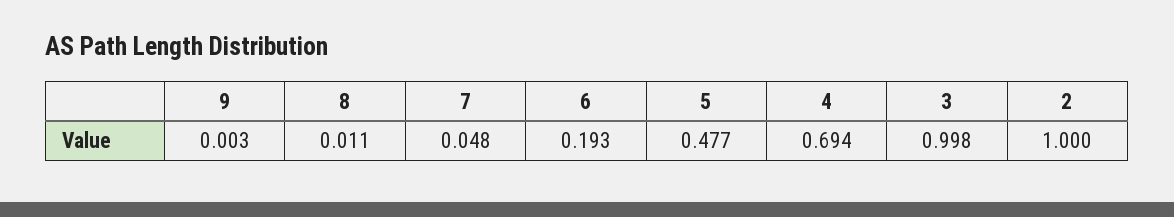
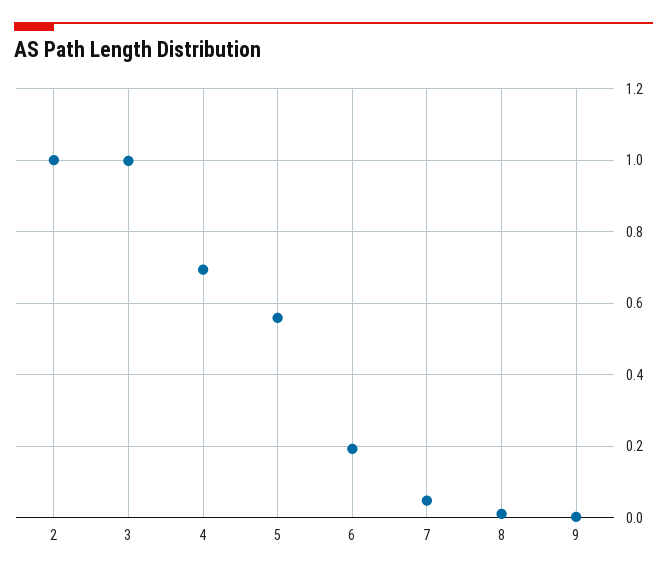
5: 0.477 -> 0.56

